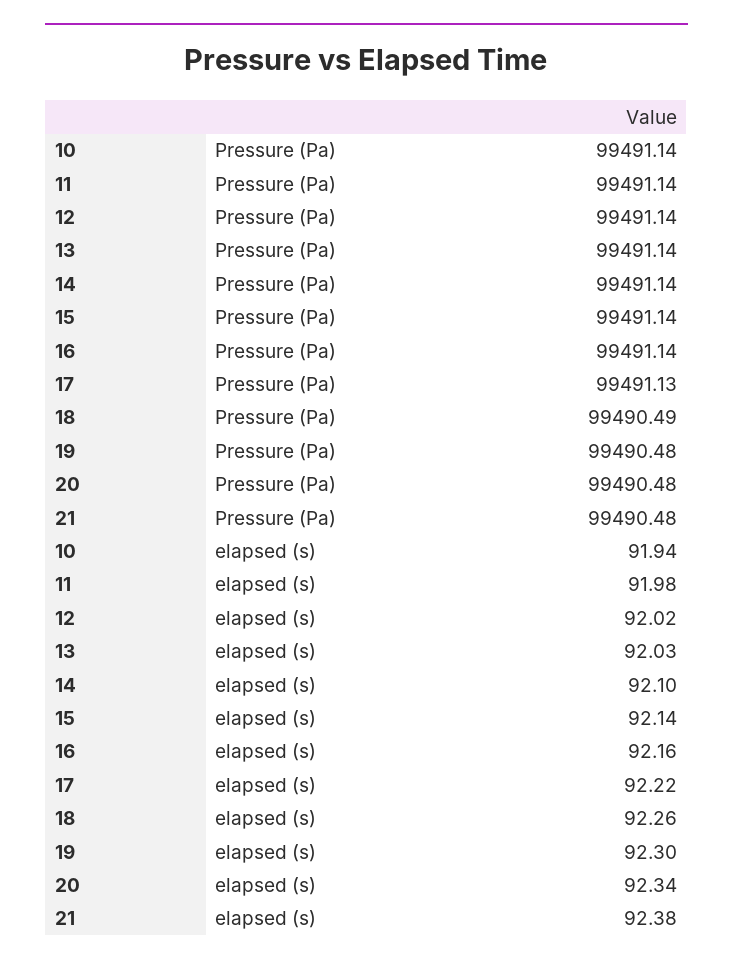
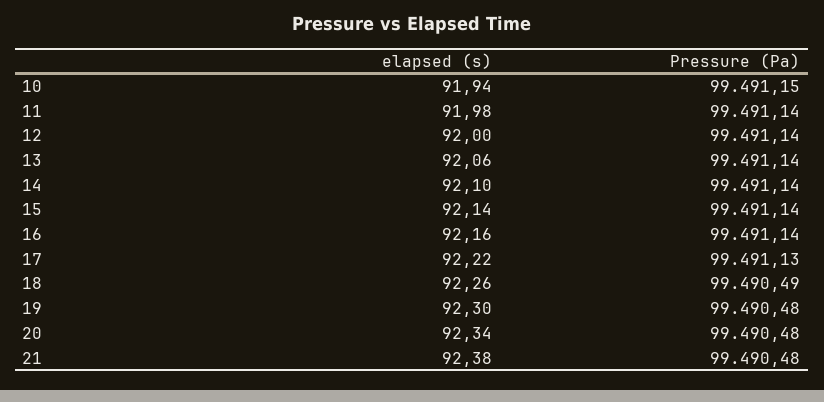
10, Pressure (Pa): 99491.14 -> 99491.15
12, elapsed (s): 92.02 -> 92
13, elapsed (s): 92.03 -> 92.06

